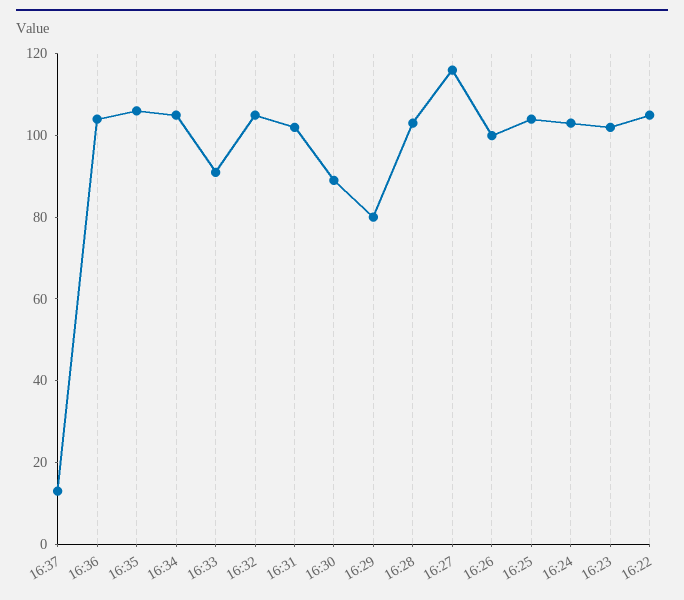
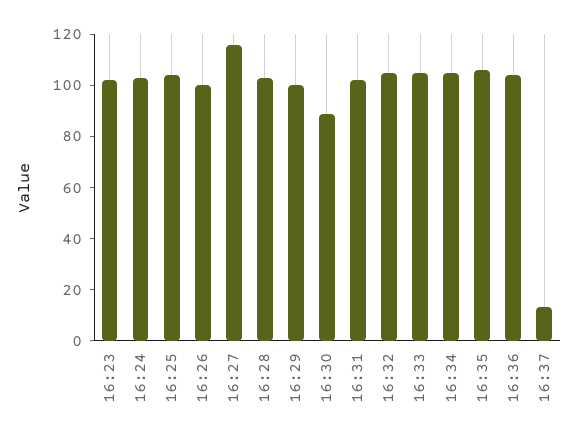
16:33: 90 -> 105
16:29: 80 -> 100
16:22: 105 -> none

